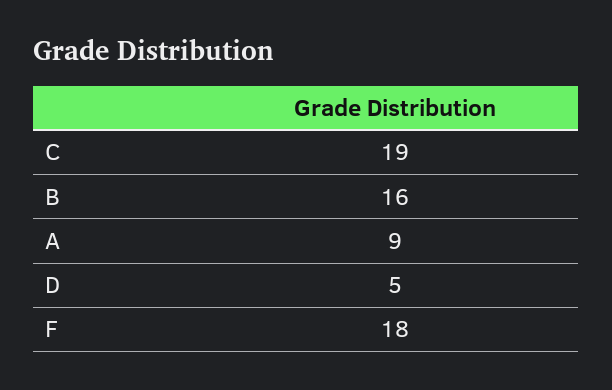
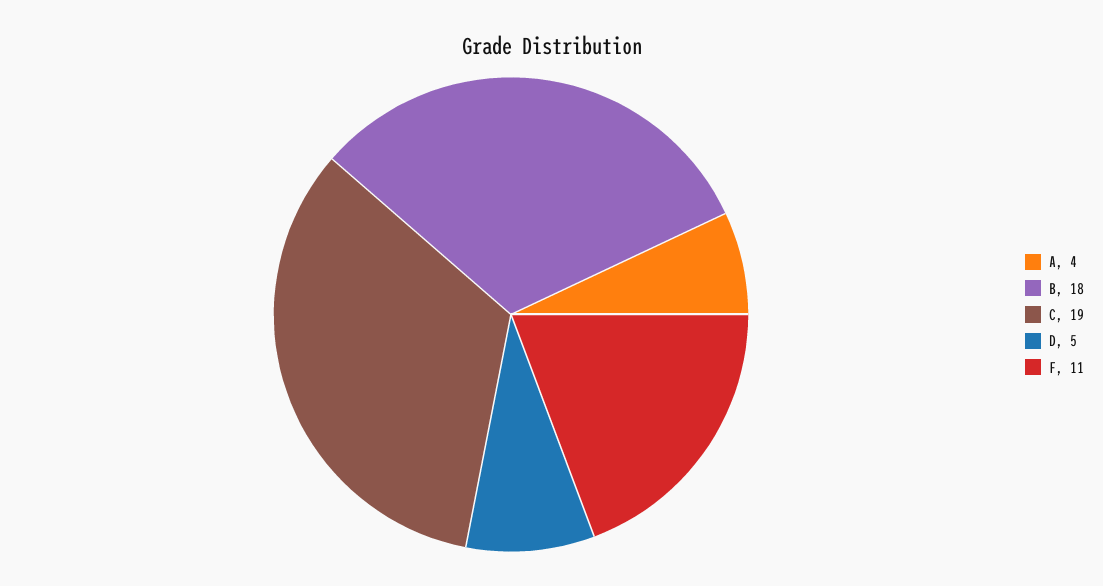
B: 16 -> 18
A: 9 -> 4
F: 18 -> 11

